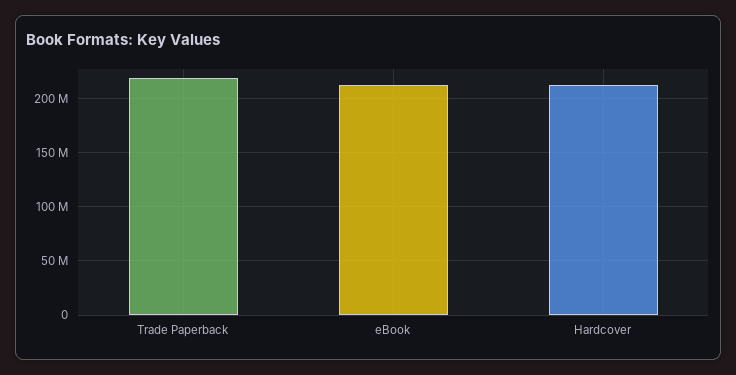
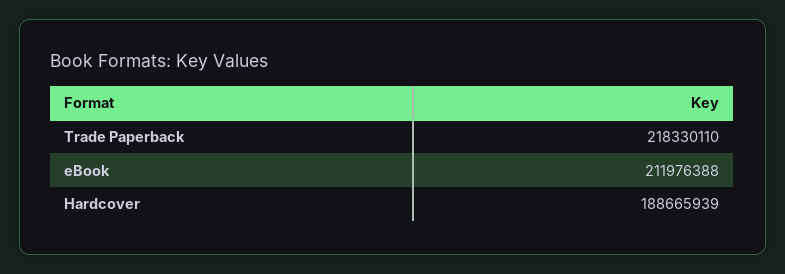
Hardcover: 210000000 -> 188665939

